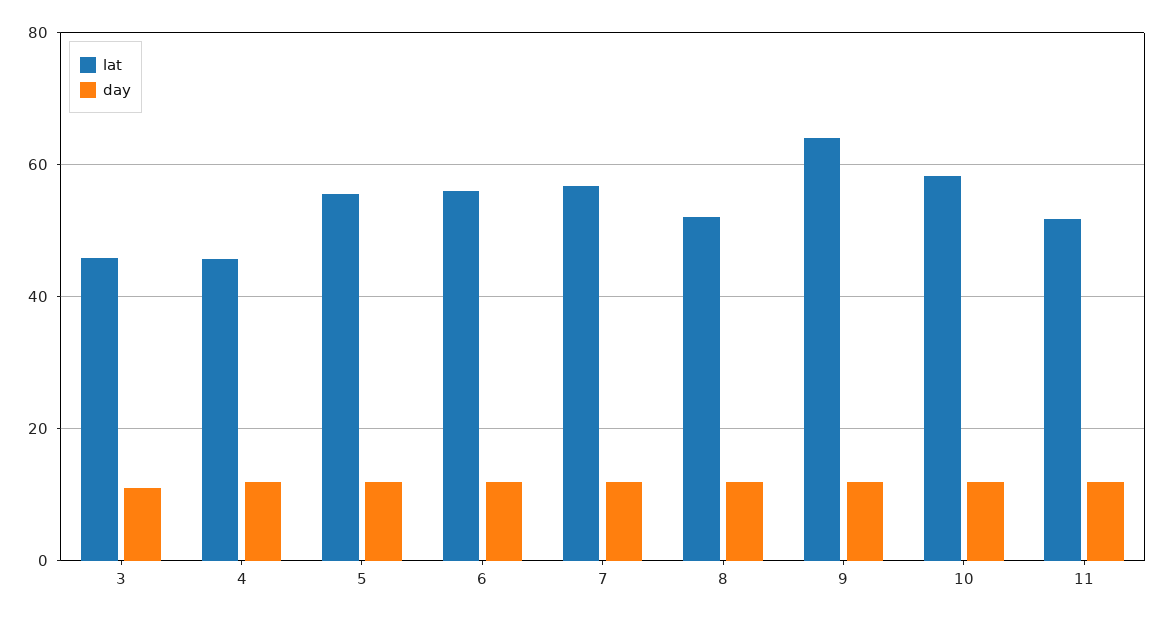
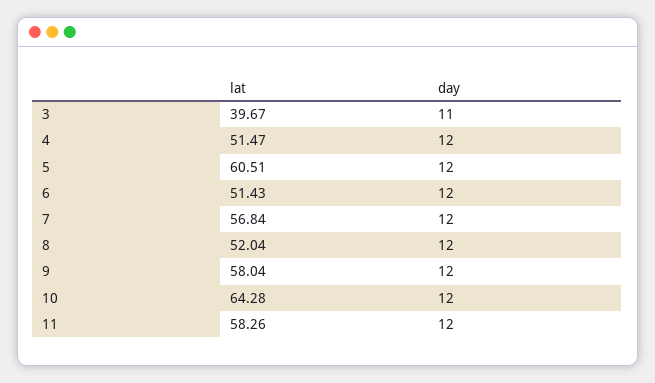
lat, 3: 46 -> 39.67
lat, 4: 46 -> 51.47
lat, 5: 56 -> 60.51
lat, 6: 56 -> 51.43
lat, 9: 64 -> 58.04
lat, 10: 58 -> 64.28
lat, 11: 52 -> 58.26

